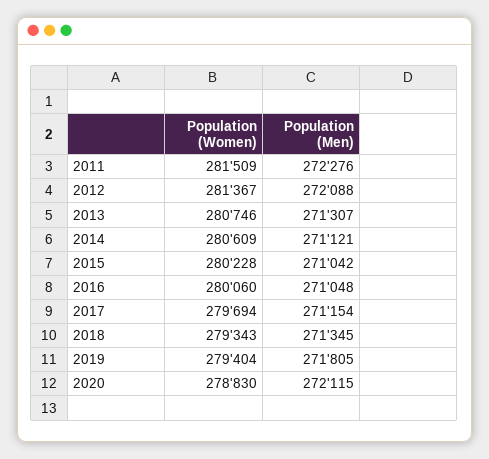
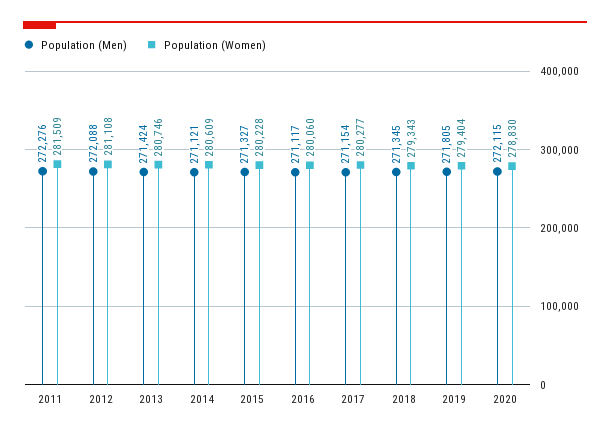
Population (Women), 2012: 281367 -> 281108
Population (Men), 2013: 271307 -> 271424
Population (Men), 2015: 271042 -> 271327
Population (Men), 2016: 271048 -> 271117
Population (Women), 2017: 279694 -> 280277

